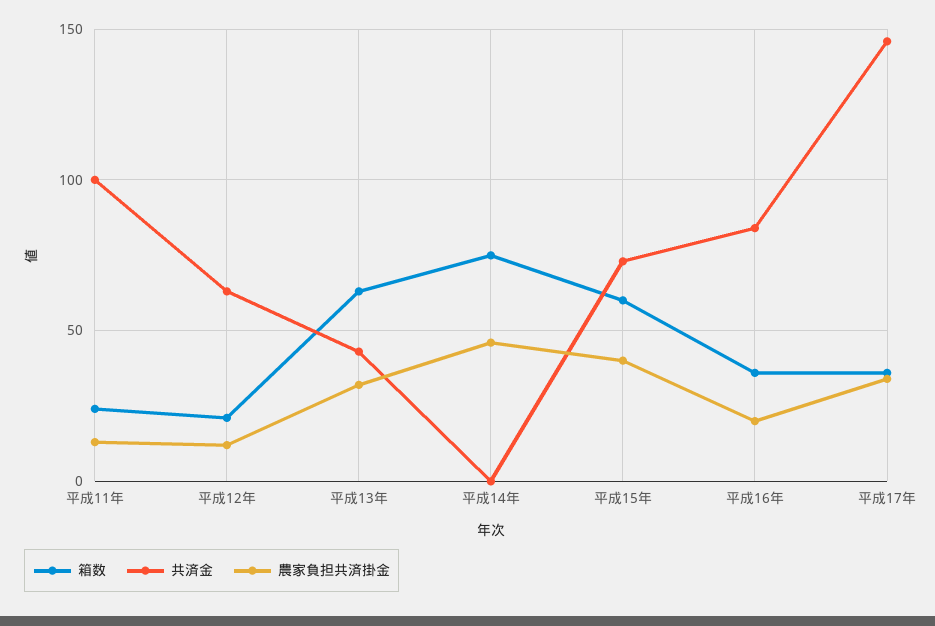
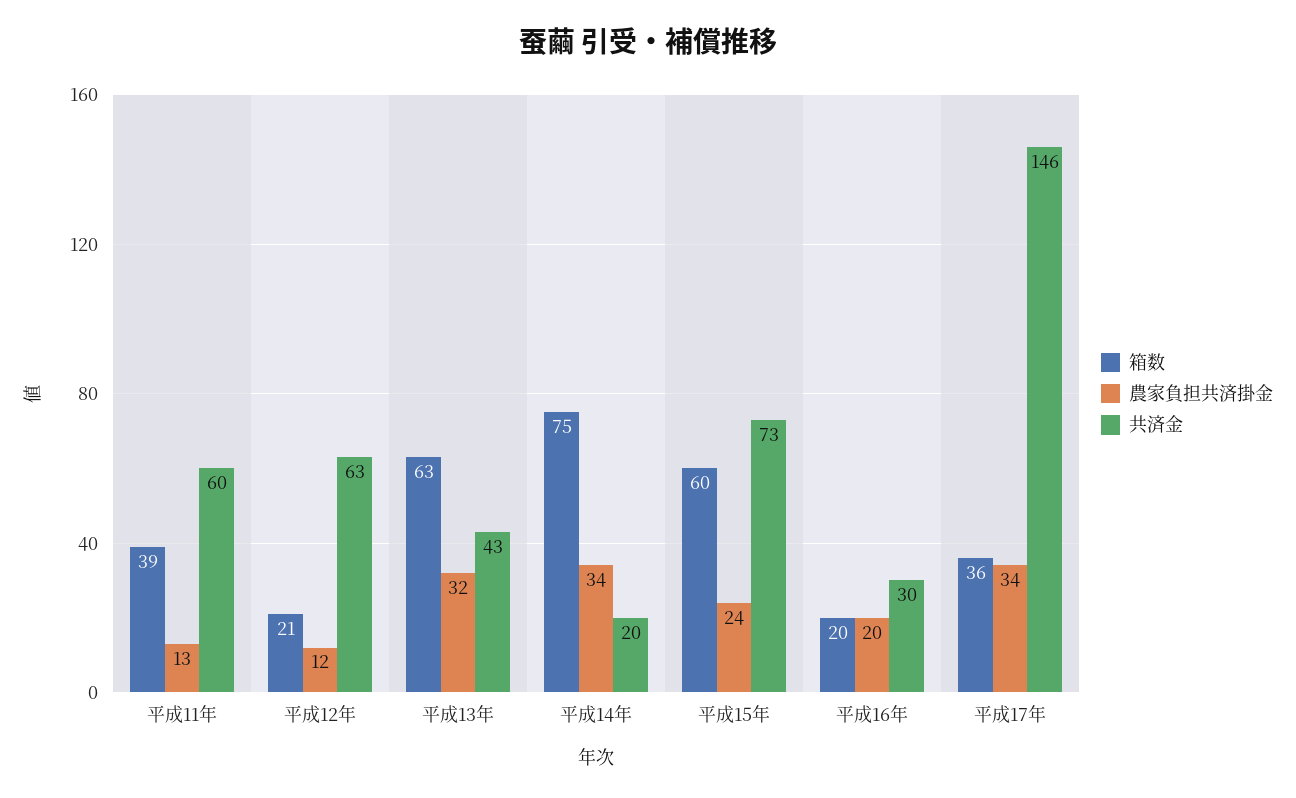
箱数, 平成11年: 25 -> 39
共済金, 平成11年: 100 -> 60
共済金, 平成14年: 0 -> 20
農家負担共済掛金, 平成14年: 45 -> 34
農家負担共済掛金, 平成15年: 40 -> 24
箱数, 平成16年: 35 -> 20
共済金, 平成16年: 85 -> 30

